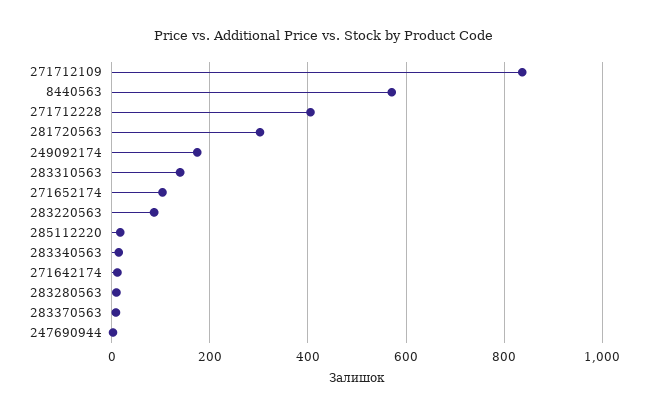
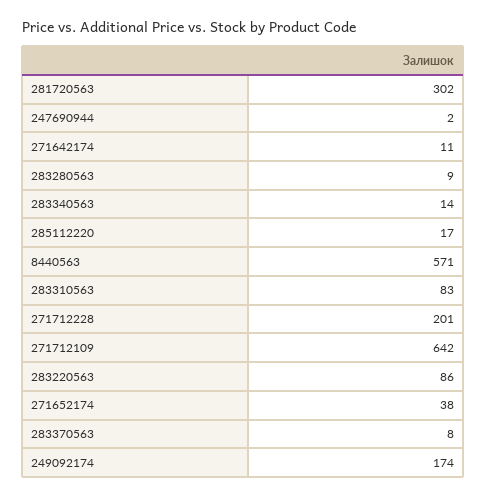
271712109: 840 -> 642
271712228: 400 -> 201
283310563: 140 -> 83
271652174: 100 -> 38

